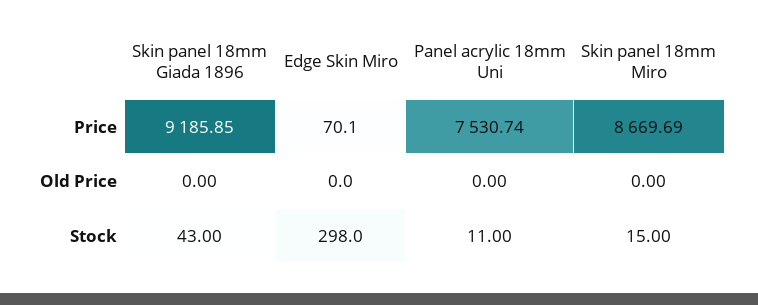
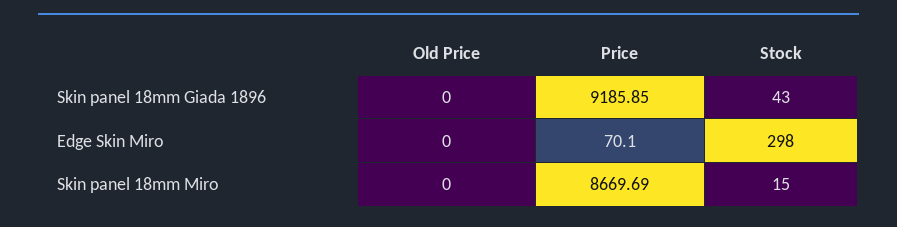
Panel acrylic 18mm Uni, Price: 7530.74 -> none
Panel acrylic 18mm Uni, Old Price: 0 -> none
Panel acrylic 18mm Uni, Stock: 11 -> none

